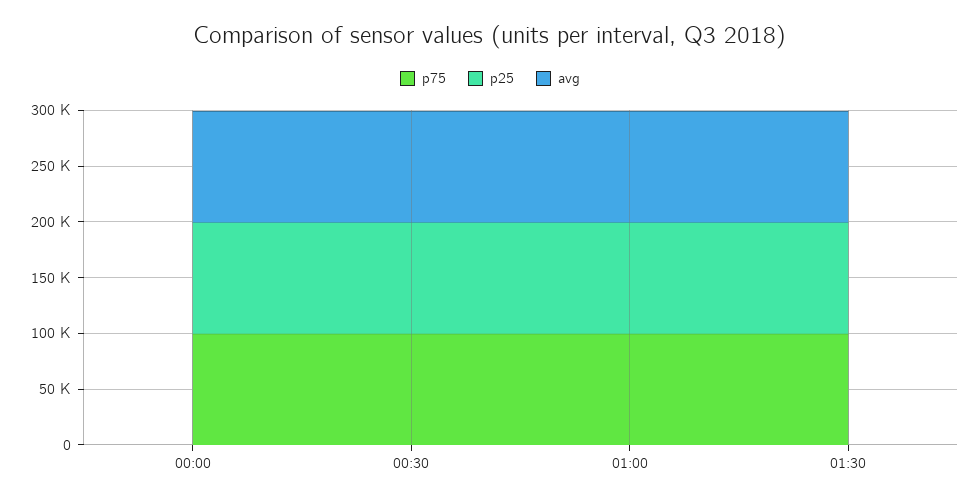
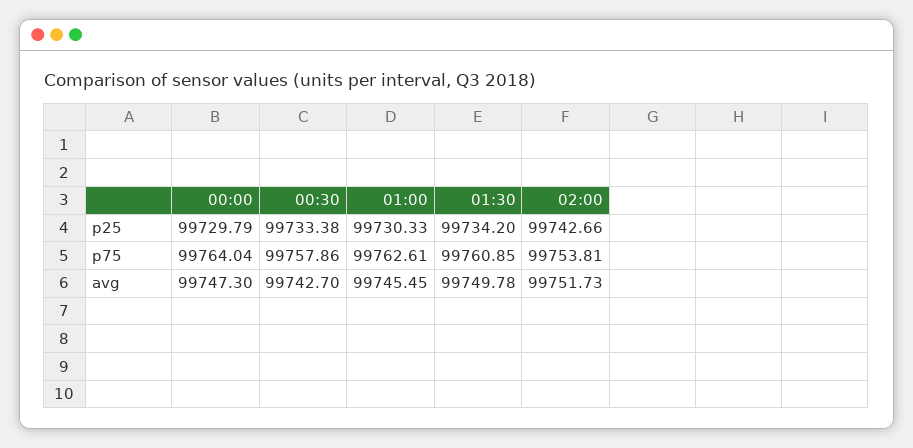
p25, 02:00: none -> 99742.66
p75, 02:00: none -> 99753.81
avg, 02:00: none -> 99751.73

